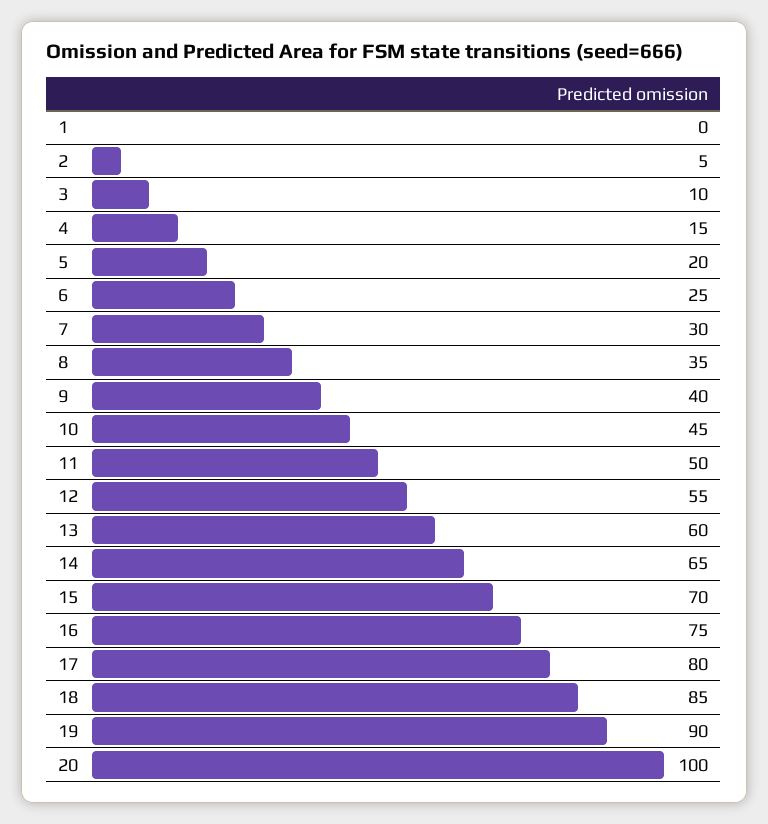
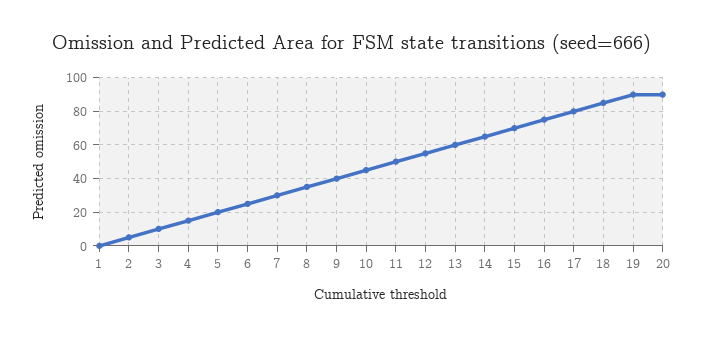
20: 100 -> 90

